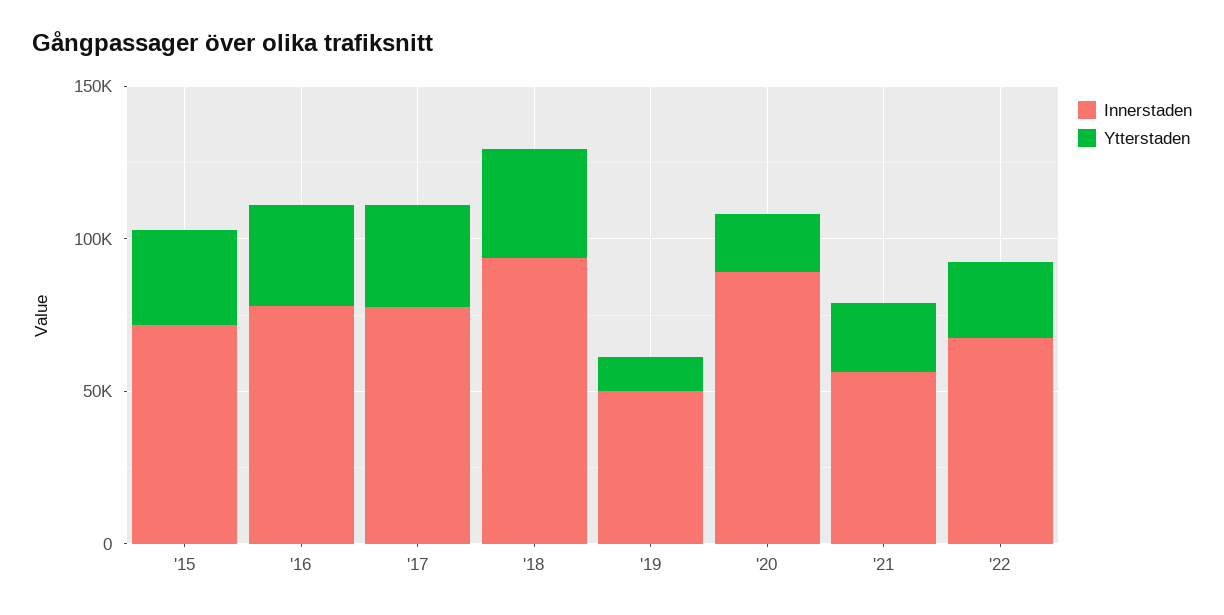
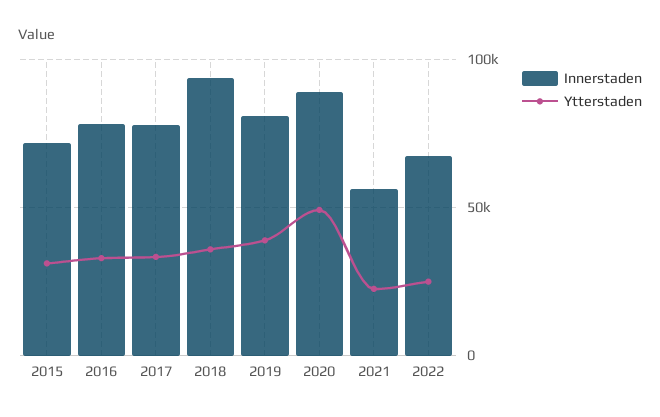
Innerstaden, '19: 50000 -> 80000
Ytterstaden, '19: 10000 -> 40000
Ytterstaden, '20: 20000 -> 50000

